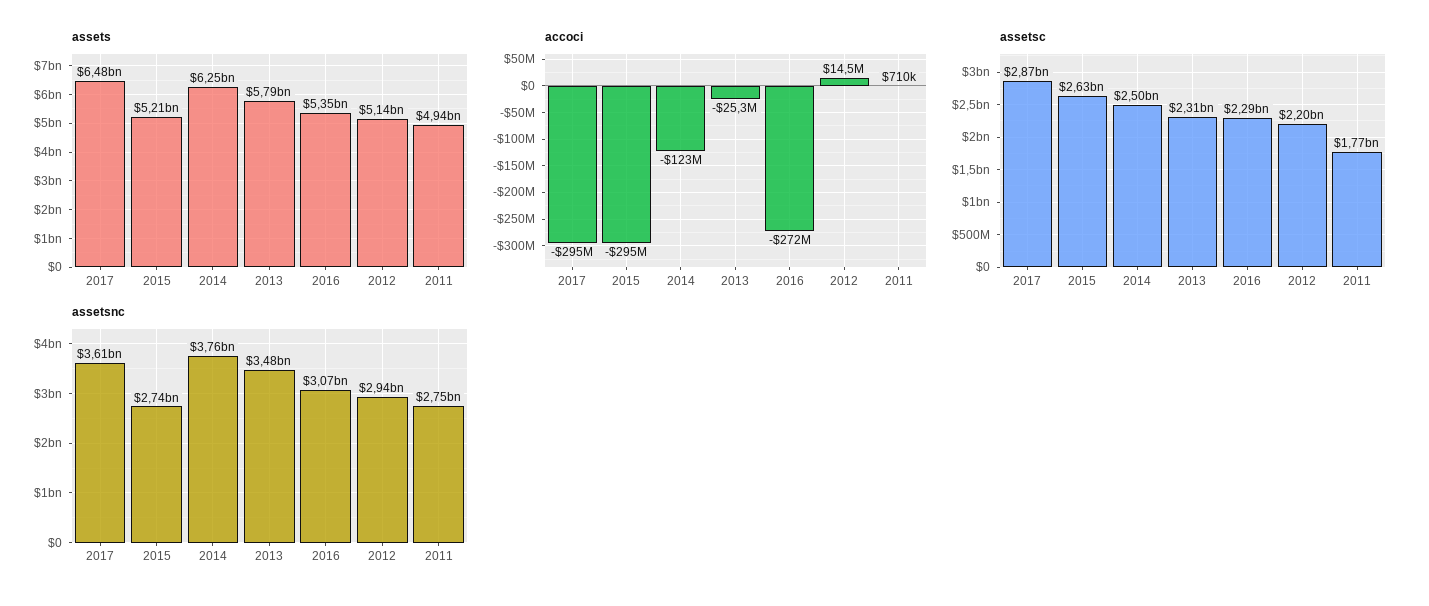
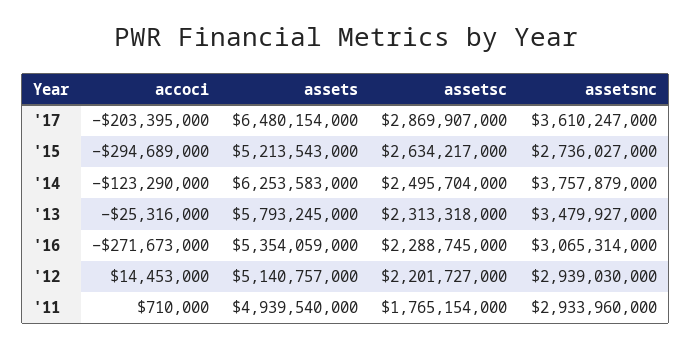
accoci, 2017: -295000000 -> -203395000
assetsnc, 2011: 2750000000 -> 2933960000

